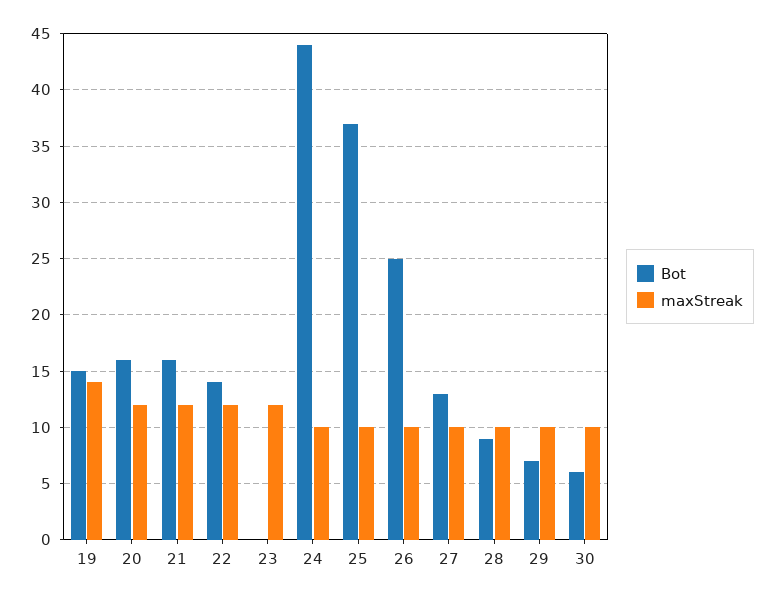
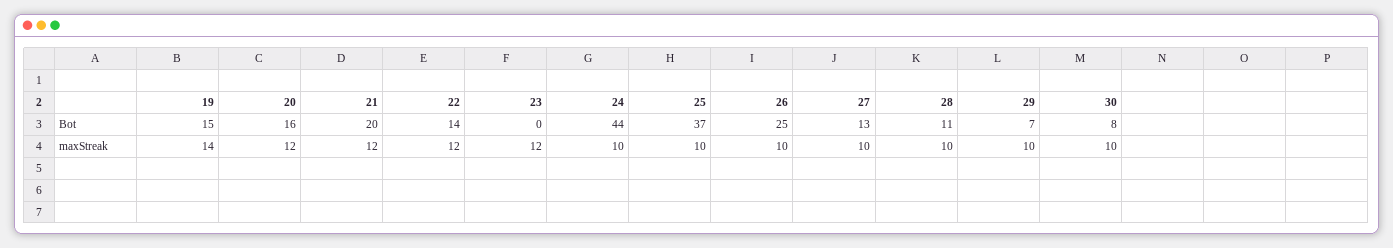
Bot, 21: 16 -> 20
Bot, 28: 9 -> 11
Bot, 30: 6 -> 8

